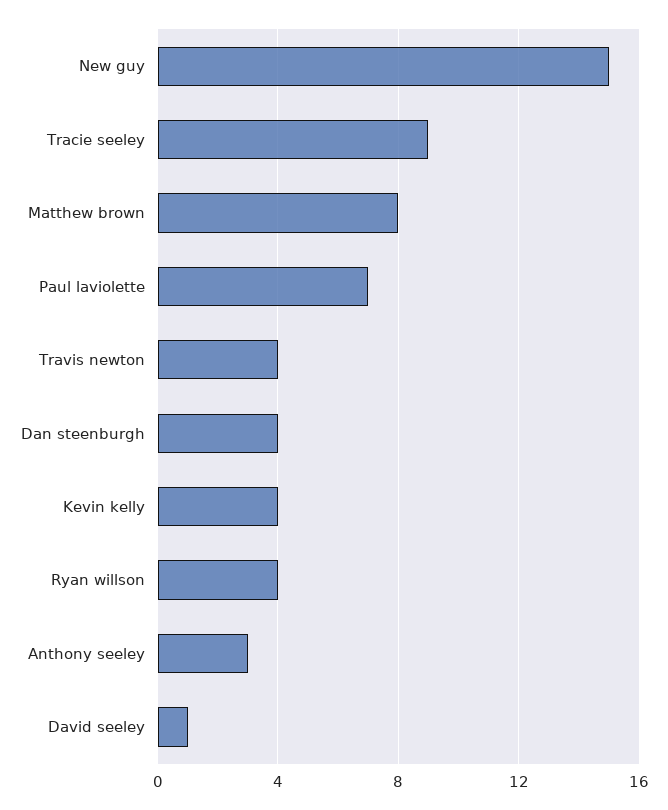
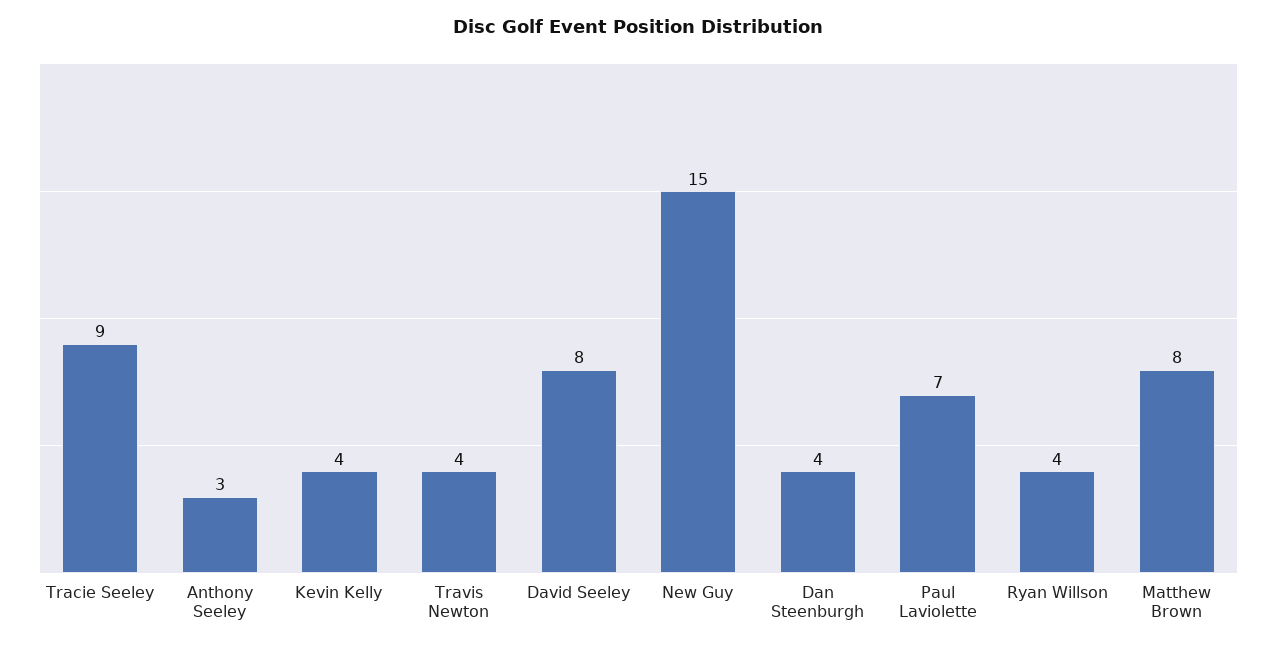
David seeley: 1 -> 8

